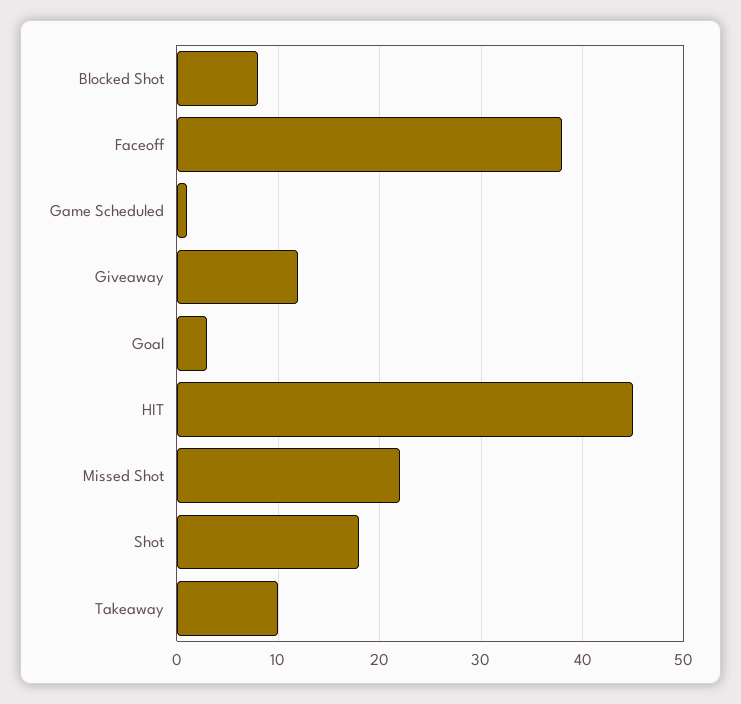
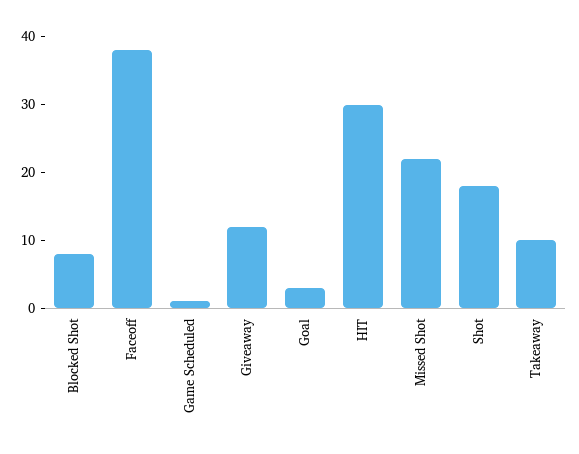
HIT: 45 -> 30

